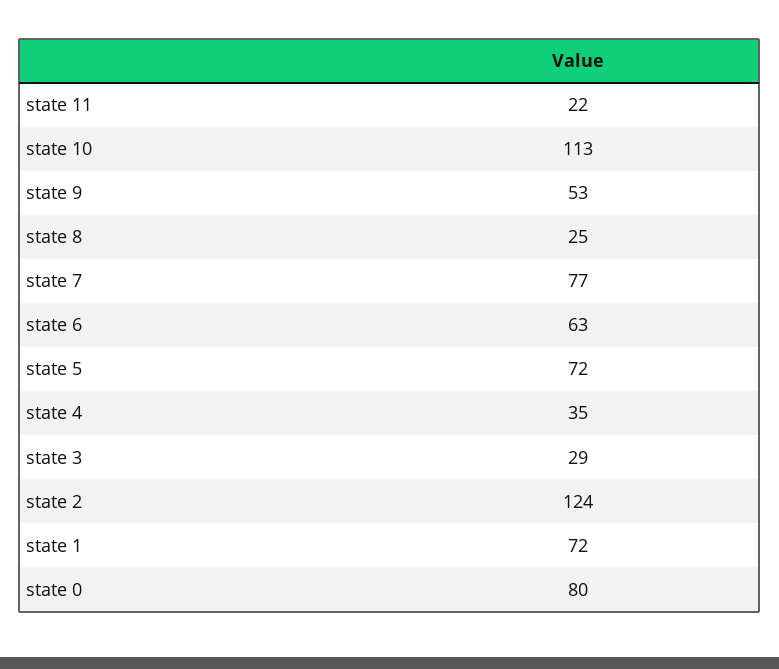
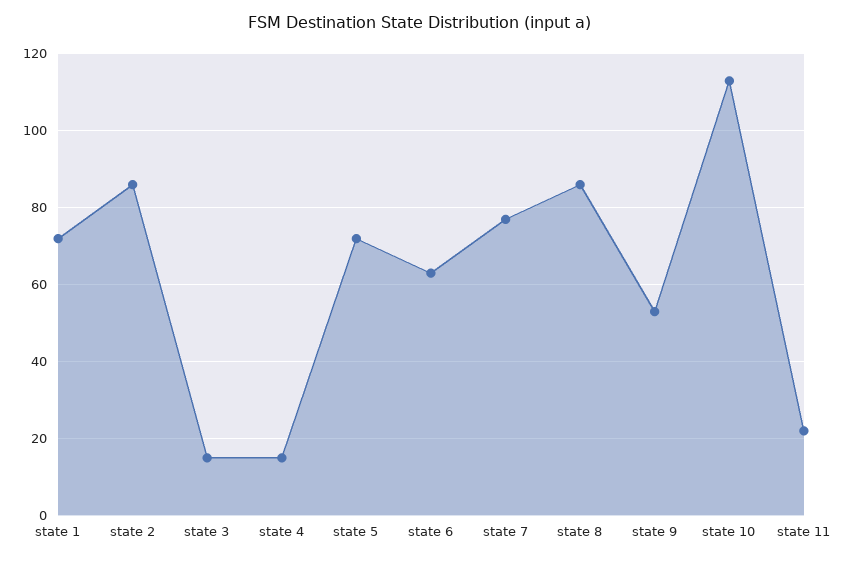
state 8: 25 -> 85
state 4: 35 -> 15
state 3: 29 -> 15
state 2: 124 -> 85
state 0: 80 -> none

